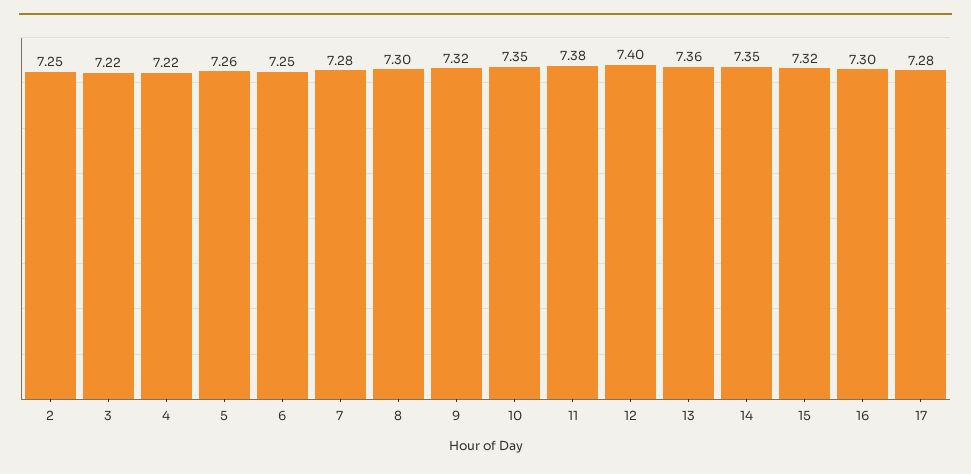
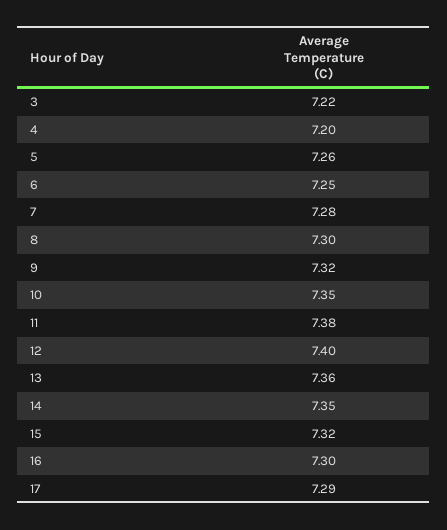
2: 7.25 -> none
4: 7.22 -> 7.2
17: 7.28 -> 7.29

